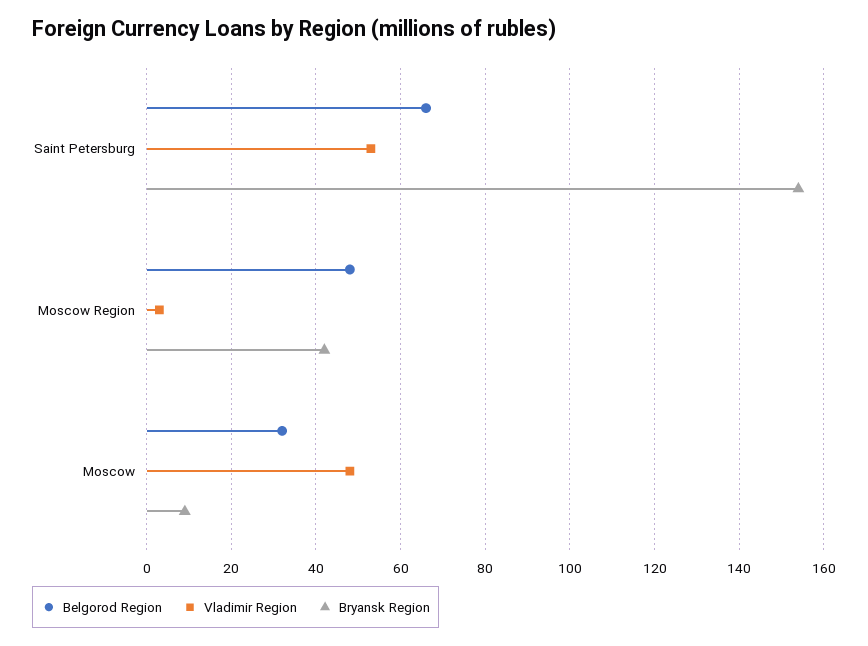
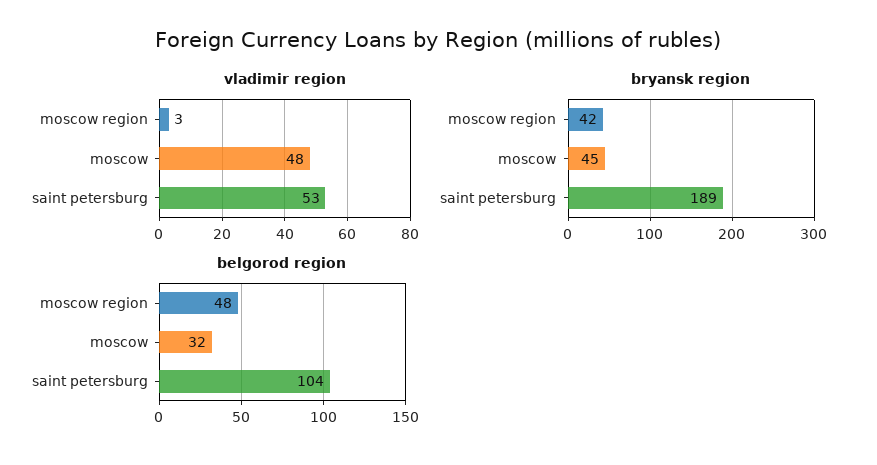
Belgorod Region, Saint Petersburg: 65 -> 104
Bryansk Region, Saint Petersburg: 155 -> 189
Bryansk Region, Moscow: 10 -> 45

